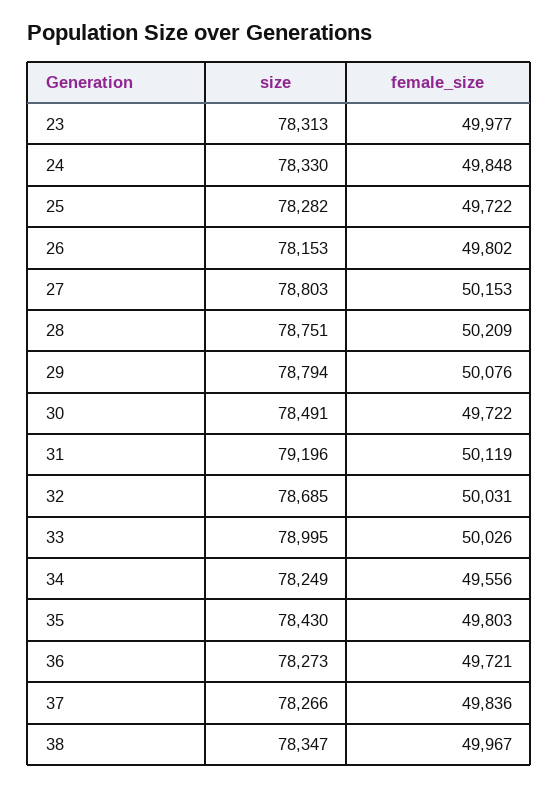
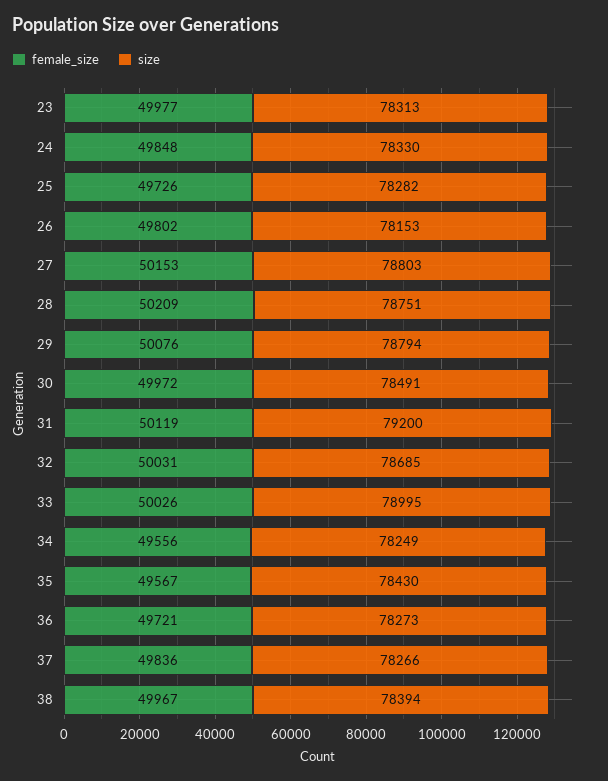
female_size, 25: 49722 -> 49726
female_size, 30: 49722 -> 49972
size, 31: 79196 -> 79200
female_size, 35: 49803 -> 49567
size, 38: 78347 -> 78394

